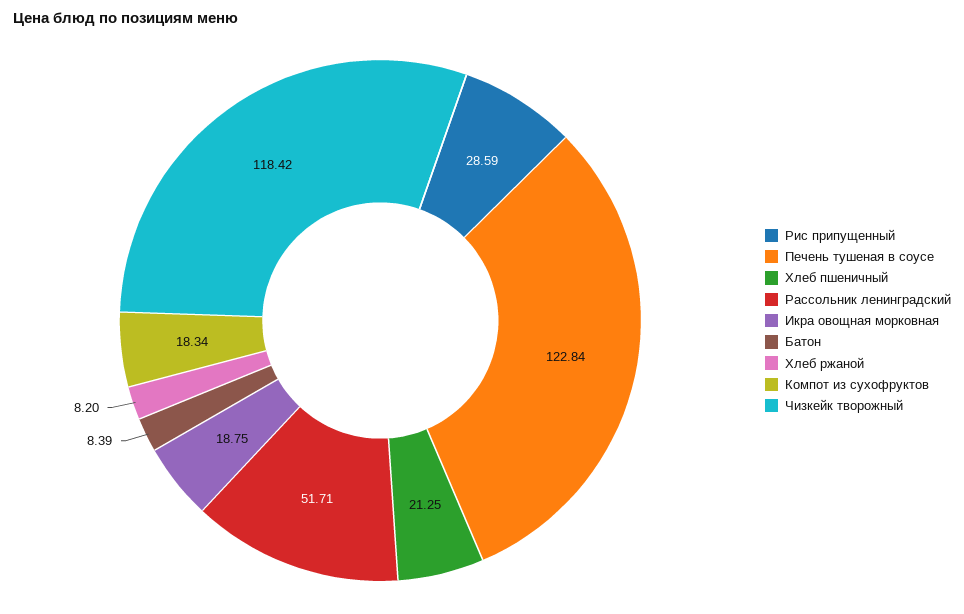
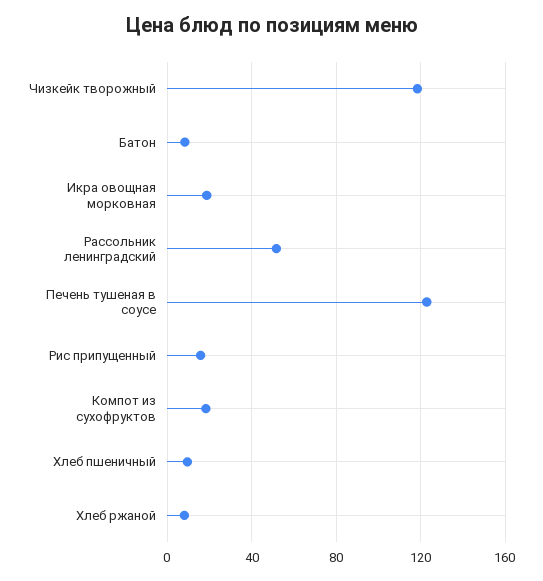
Рис припущенный: 28.59 -> 15
Хлеб пшеничный: 21.25 -> 10

